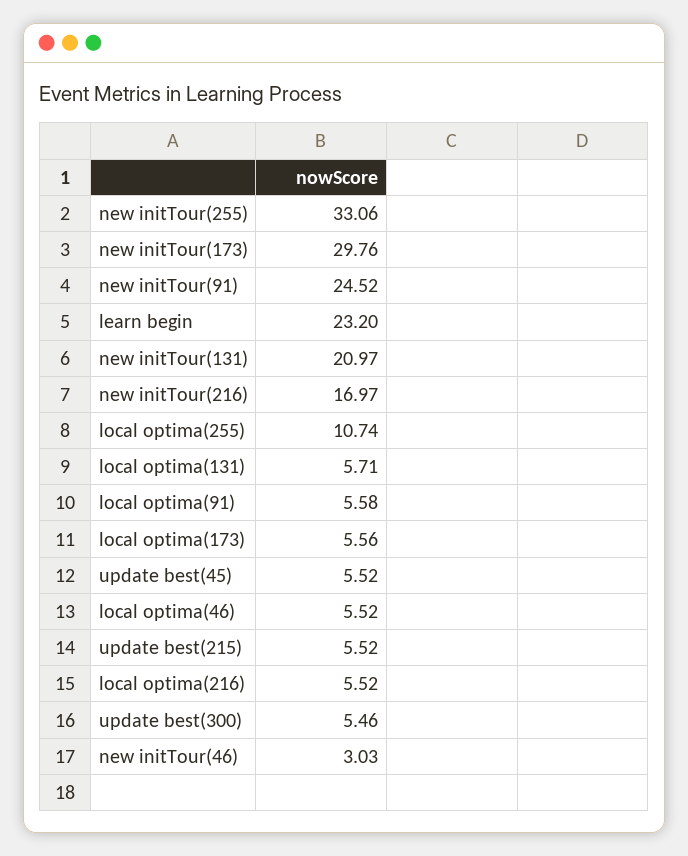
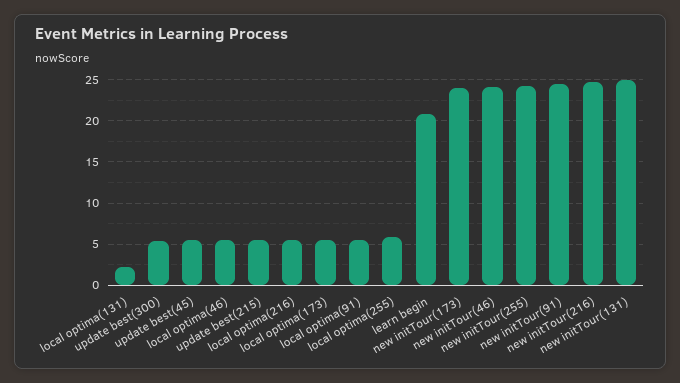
new initTour(255): 33.06 -> 24
new initTour(173): 29.76 -> 24
learn begin: 23.2 -> 21
new initTour(131): 20.97 -> 25
new initTour(216): 16.97 -> 25
local optima(255): 10.74 -> 6
local optima(131): 5.71 -> 2
new initTour(46): 3.03 -> 24

